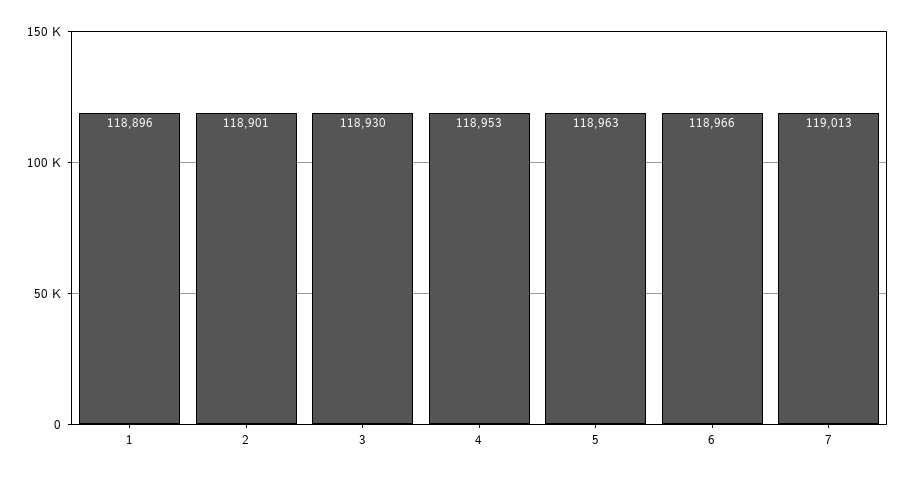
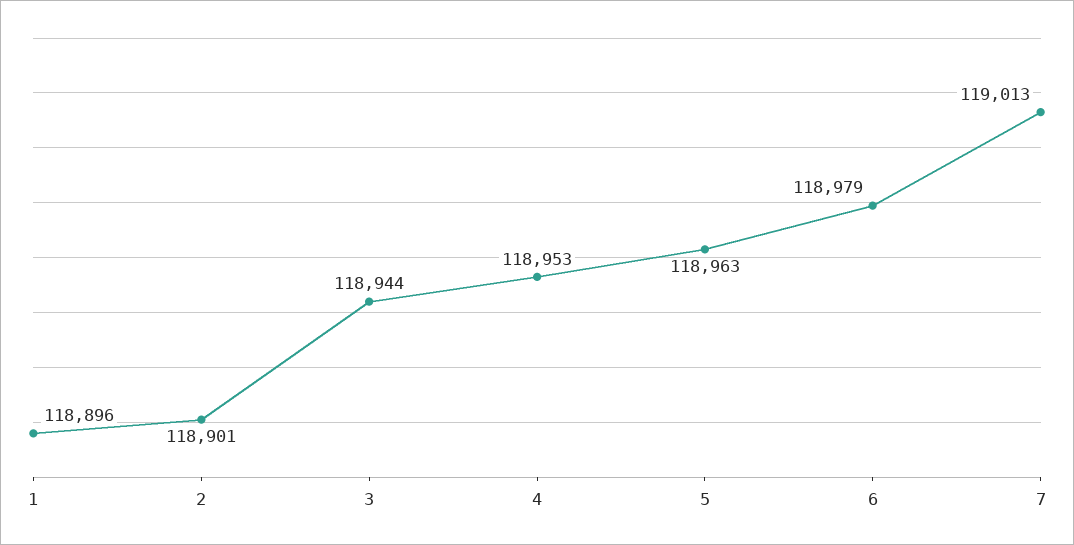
3: 118930 -> 118944
6: 118966 -> 118979

